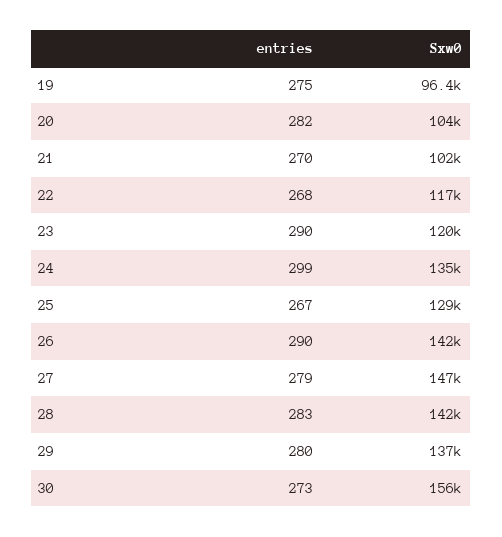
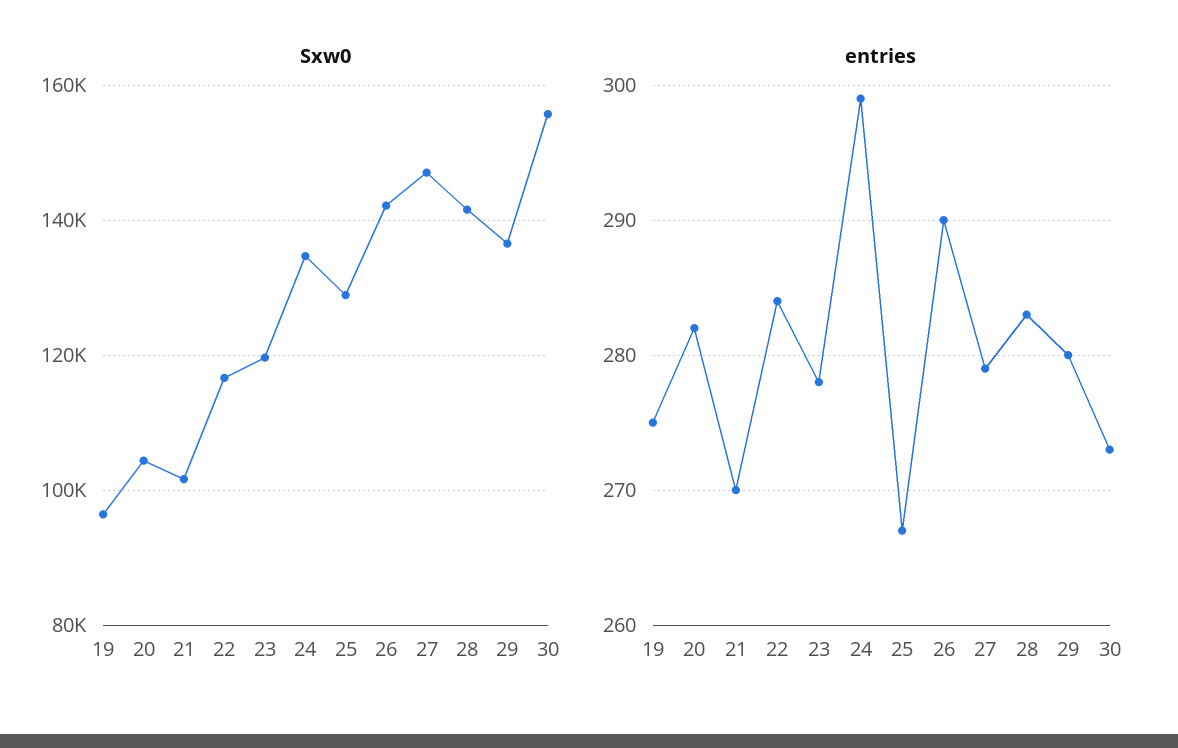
entries, 22: 268 -> 284
entries, 23: 290 -> 278

